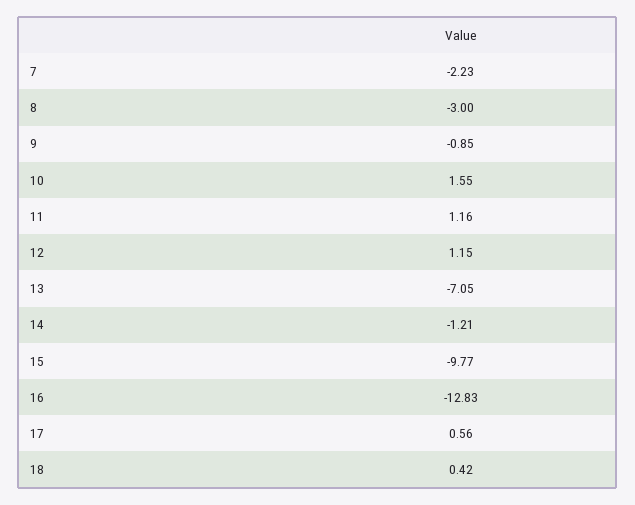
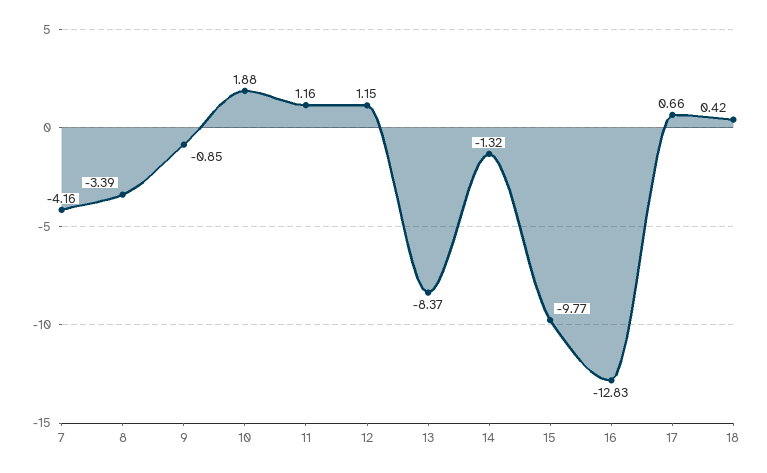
7: -2.23 -> -4.16
8: -3 -> -3.39
10: 1.55 -> 1.88
13: -7.05 -> -8.37
14: -1.21 -> -1.32
17: 0.56 -> 0.66

